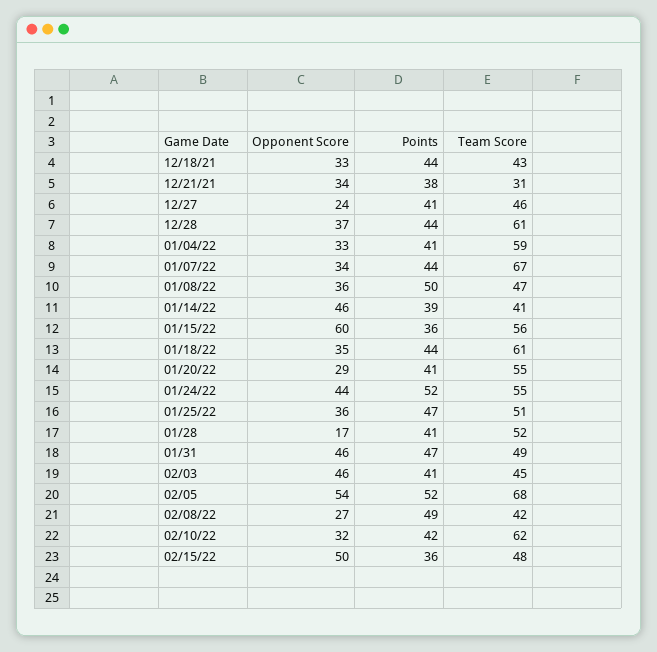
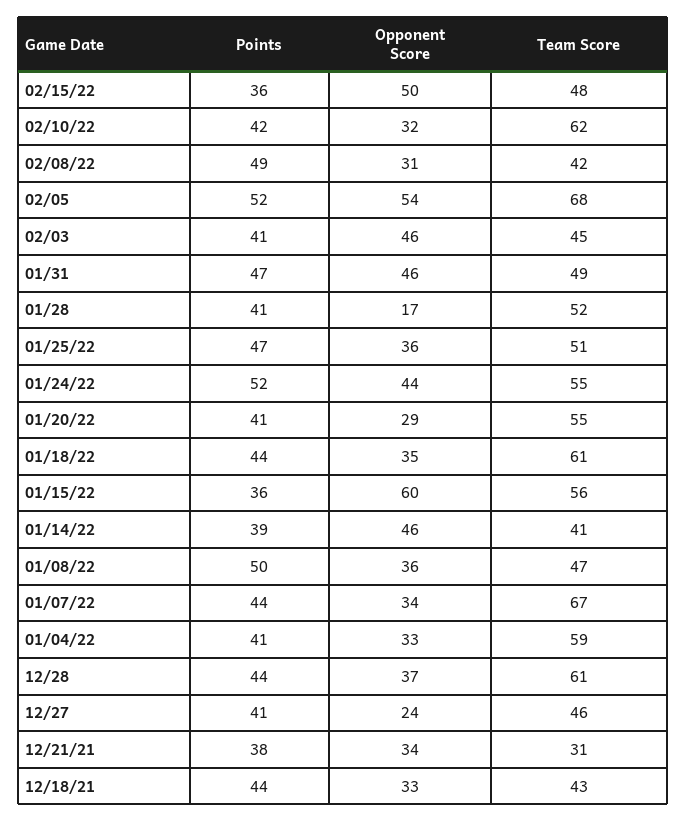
Opponent Score, 02/08/22: 27 -> 31

